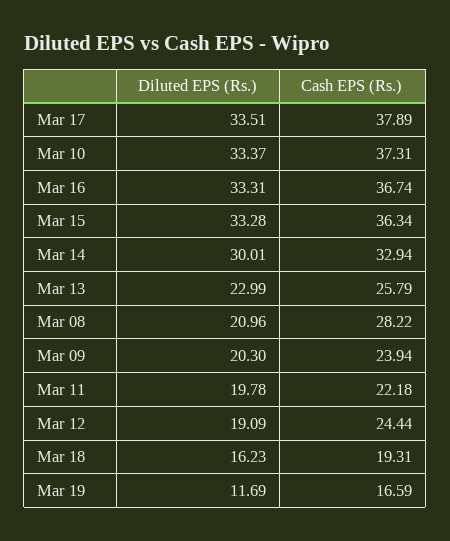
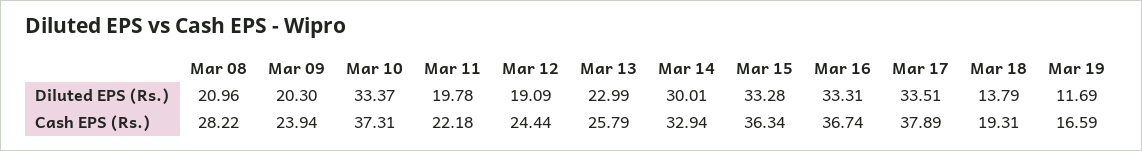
Diluted EPS (Rs.), Mar 18: 16.23 -> 13.79

